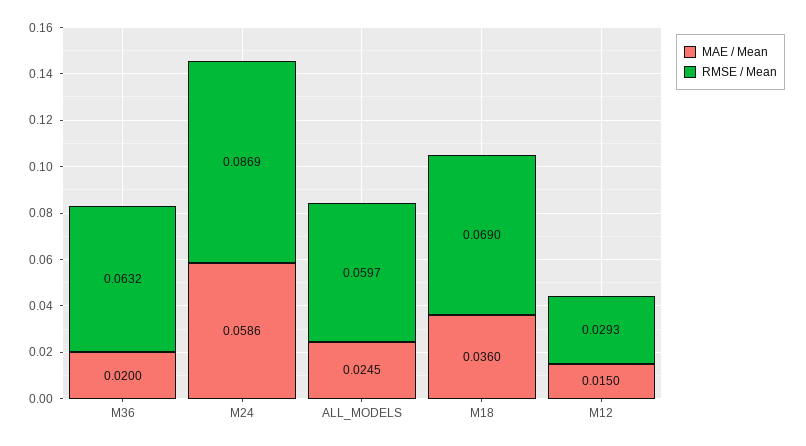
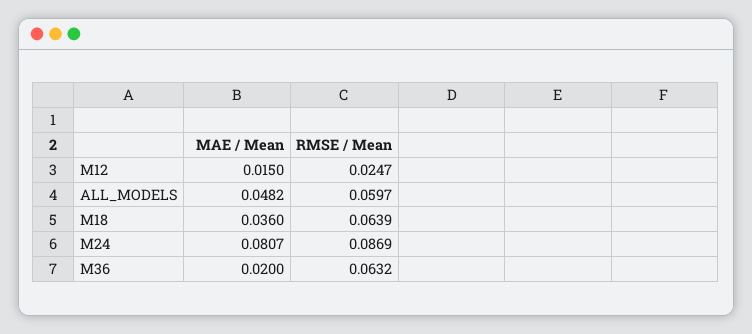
MAE / Mean, M24: 0.0586 -> 0.0807
MAE / Mean, ALL_MODELS: 0.0245 -> 0.0482
RMSE / Mean, M18: 0.069 -> 0.0639
RMSE / Mean, M12: 0.0293 -> 0.0247

